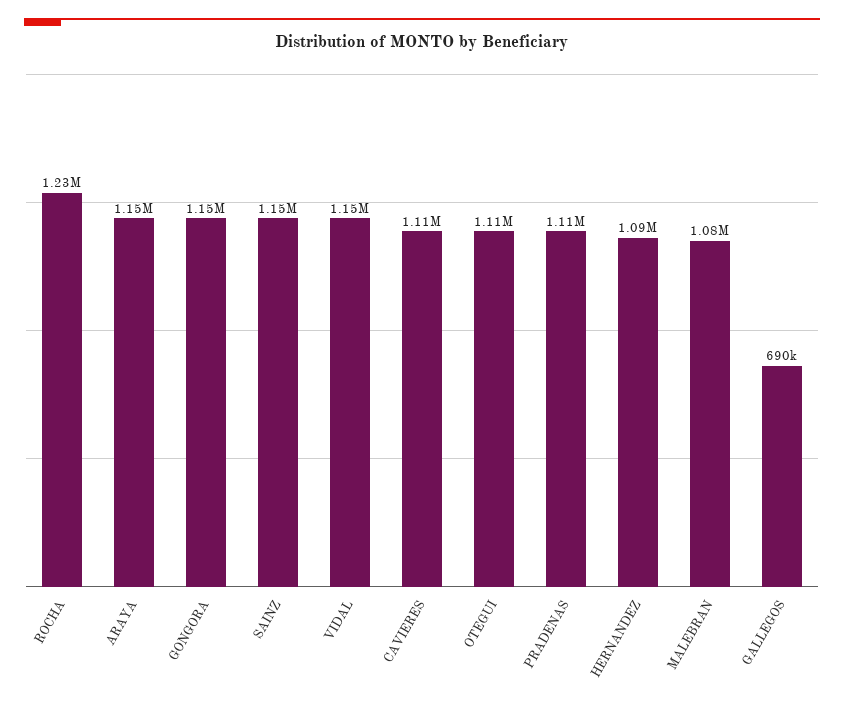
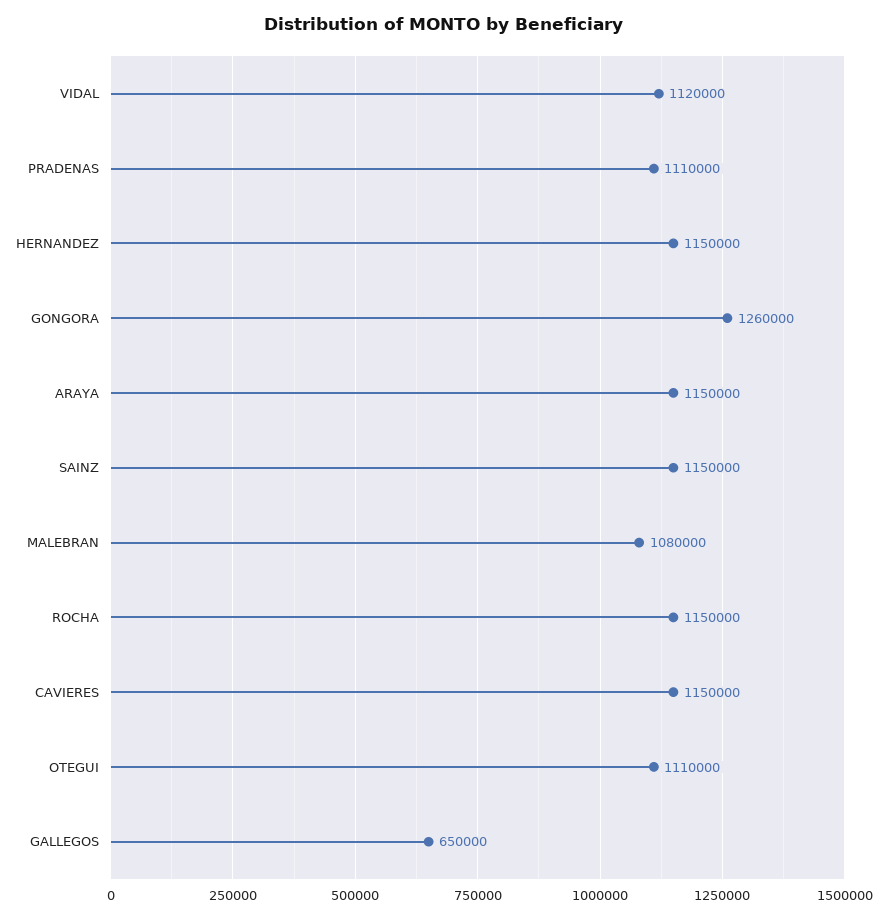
ROCHA: 1230000 -> 1150000
GONGORA: 1150000 -> 1260000
VIDAL: 1150000 -> 1120000
CAVIERES: 1110000 -> 1150000
HERNANDEZ: 1090000 -> 1150000
GALLEGOS: 690000 -> 650000

